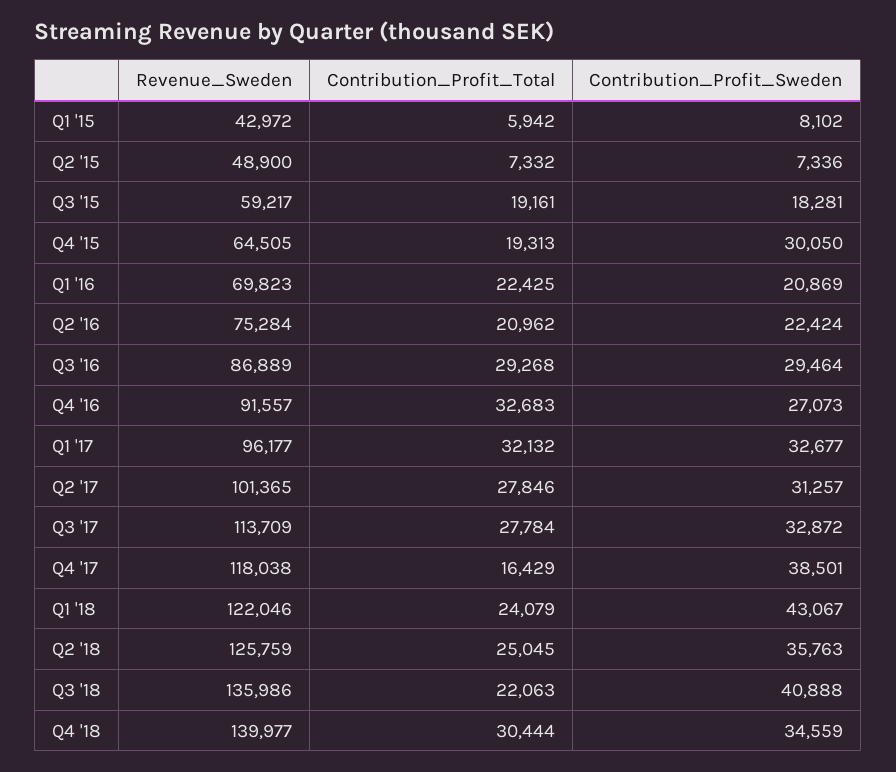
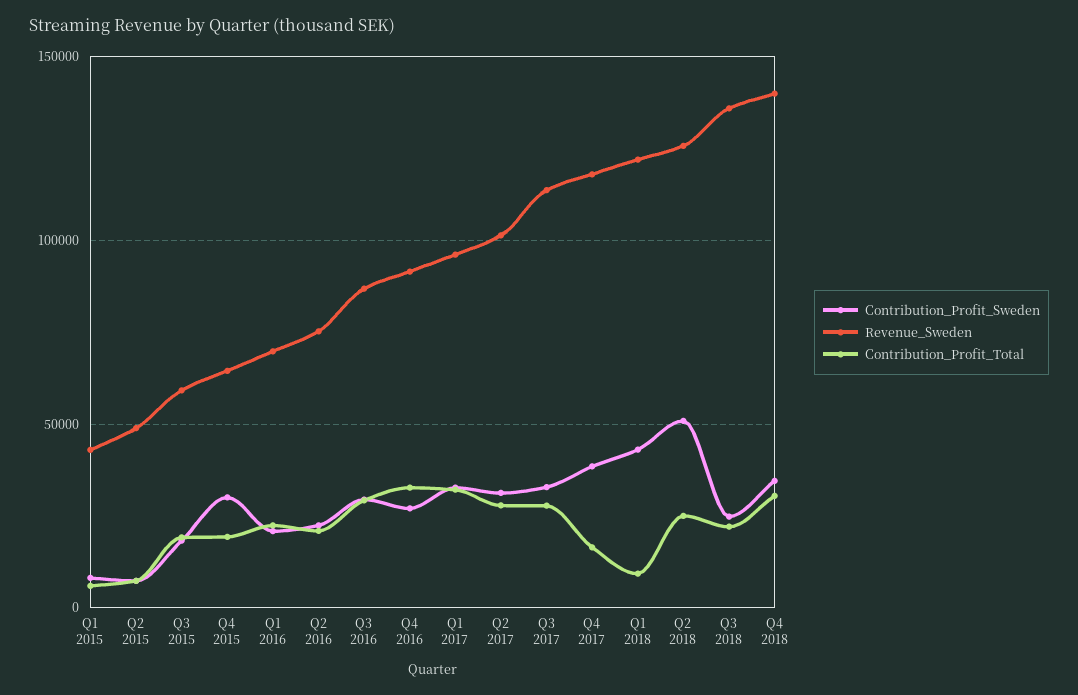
Contribution_Profit_Total, Q1 '18: 24079 -> 10000
Contribution_Profit_Sweden, Q2 '18: 35763 -> 50000
Contribution_Profit_Sweden, Q3 '18: 40888 -> 25000

